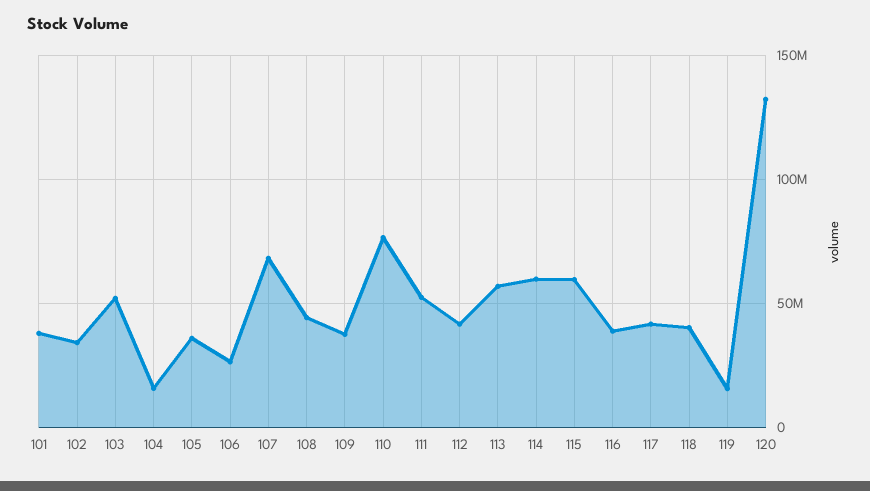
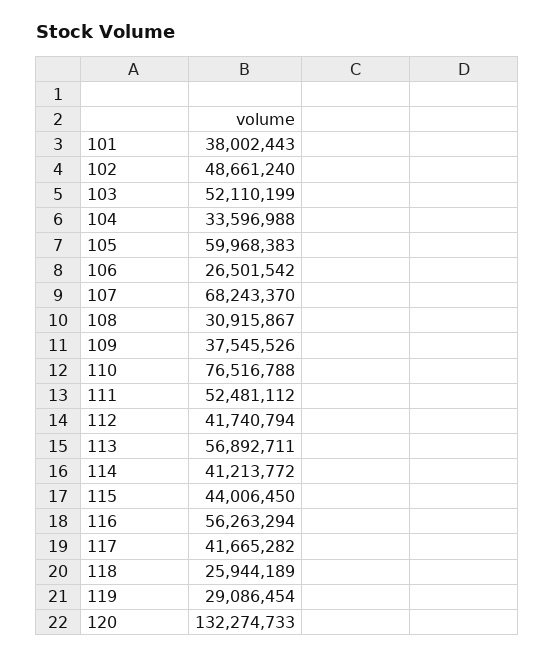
102: 35000000 -> 48661240
104: 15000000 -> 33596988
105: 35000000 -> 59968383
108: 45000000 -> 30915867
114: 60000000 -> 41213772
115: 60000000 -> 44006450
116: 40000000 -> 56263294
118: 40000000 -> 25944189
119: 15000000 -> 29086454

